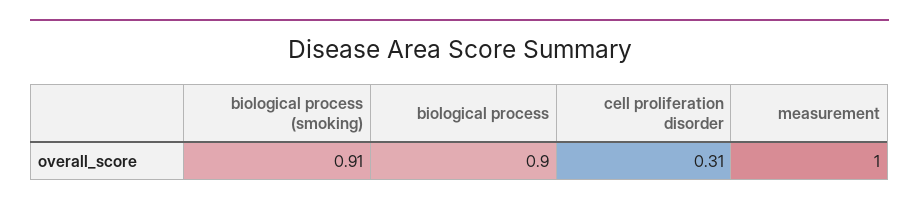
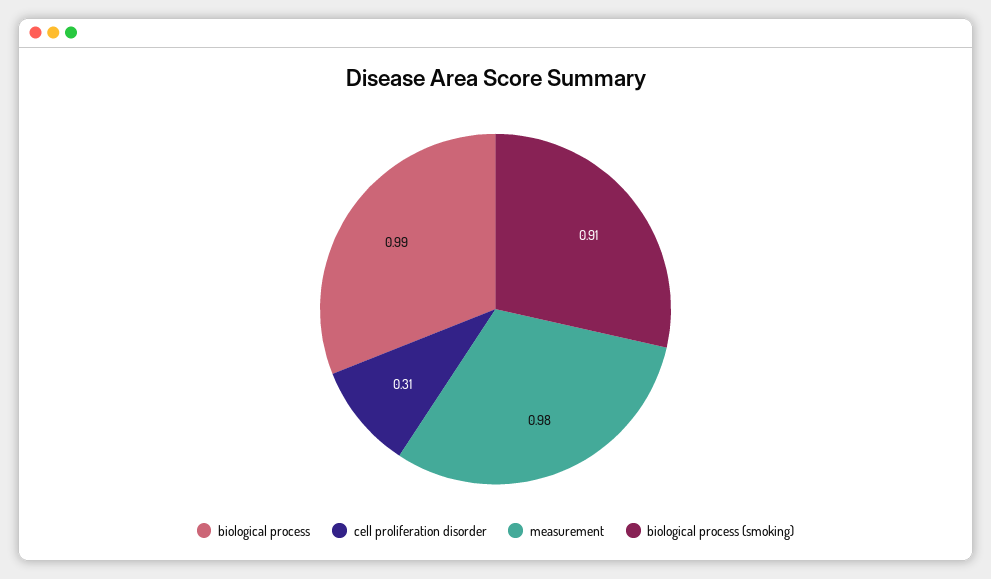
biological process: 0.9 -> 0.99
measurement: 1 -> 0.98

